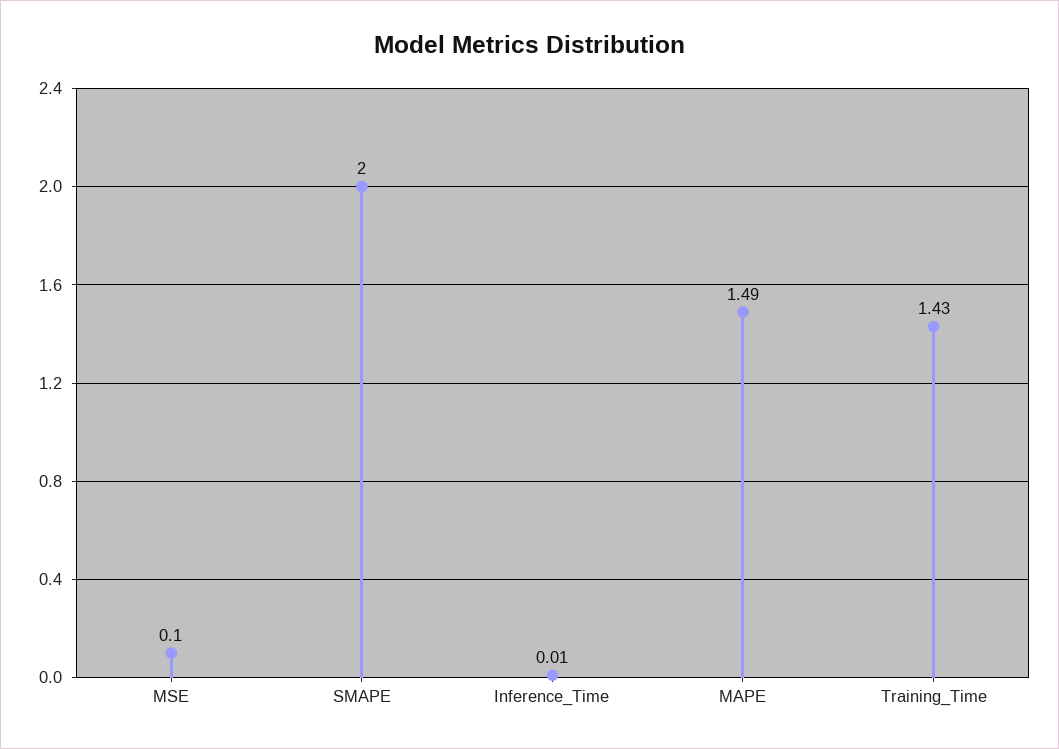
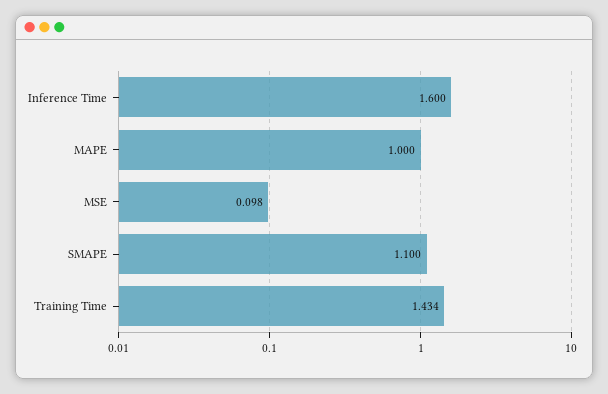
SMAPE: 2 -> 1.1
Inference_Time: 0.01 -> 1.6
MAPE: 1.49 -> 1

